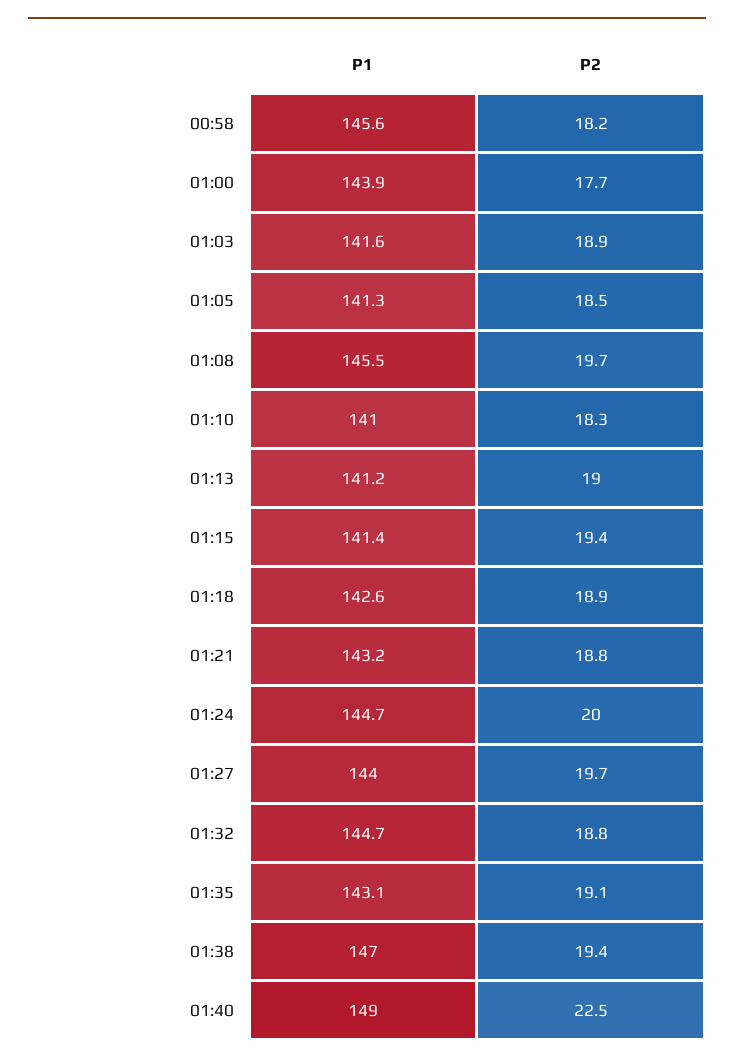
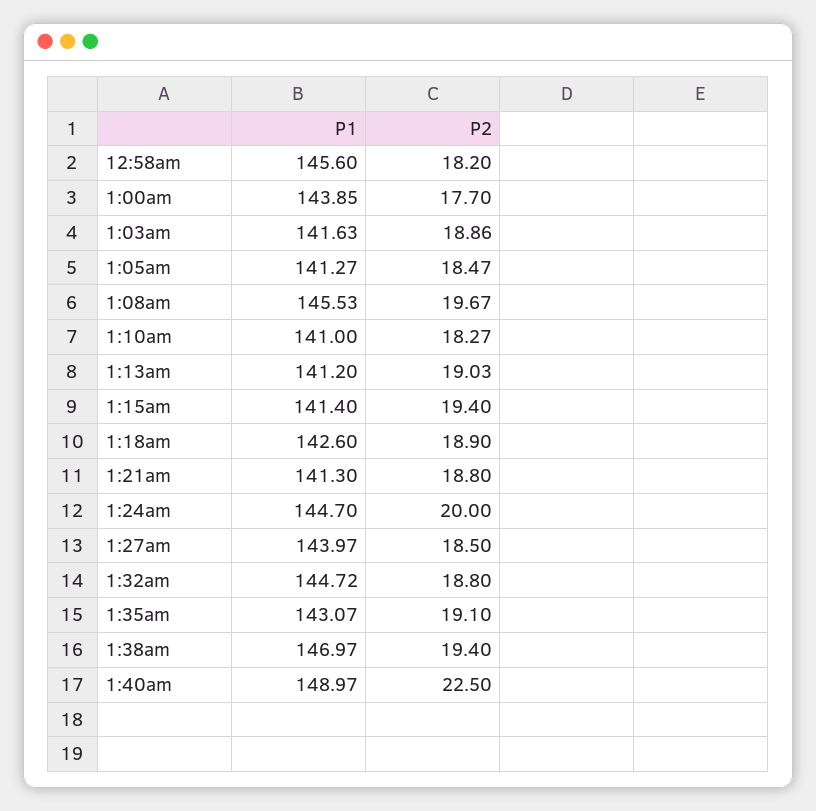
P1, 01:21: 143.2 -> 141.3
P2, 01:27: 19.7 -> 18.5

